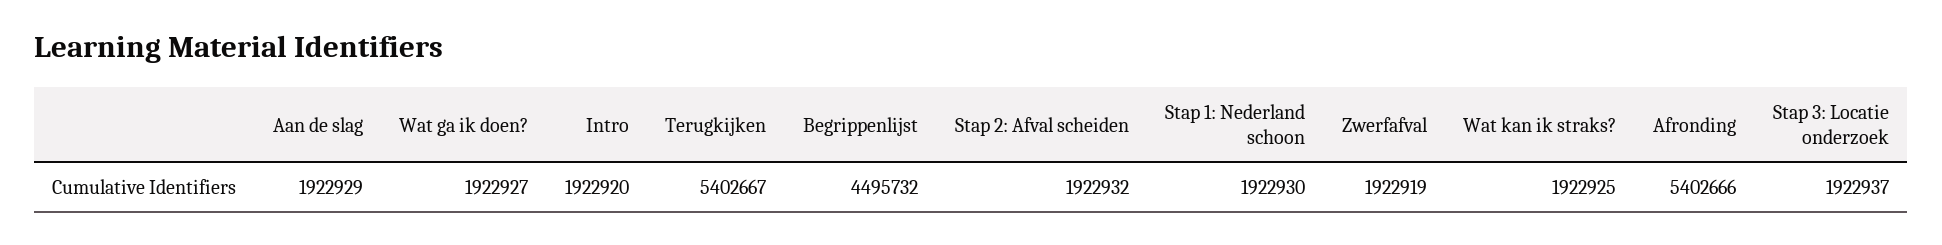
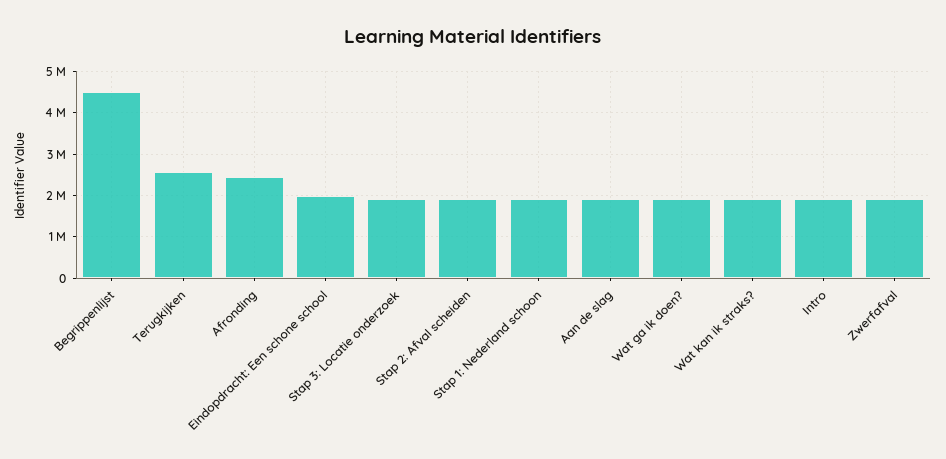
Terugkijken: 5402667 -> 2600000
Afronding: 5402666 -> 2400000
Eindopdracht: Een schone school: none -> 2000000

